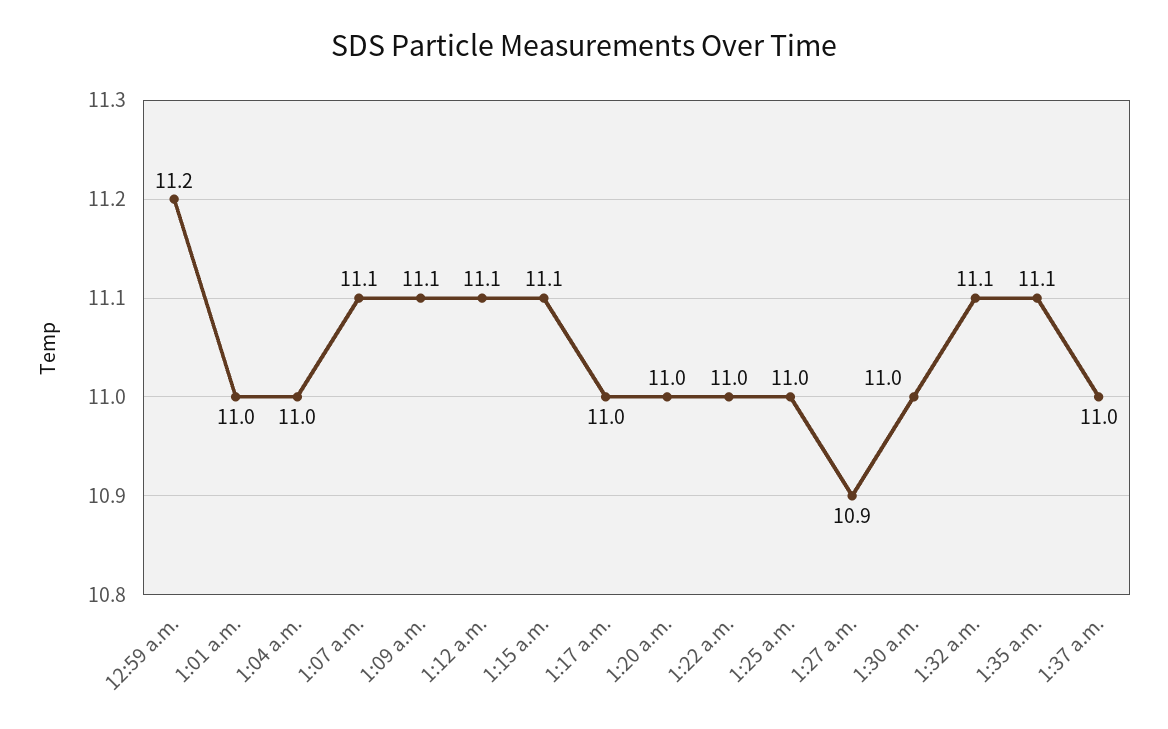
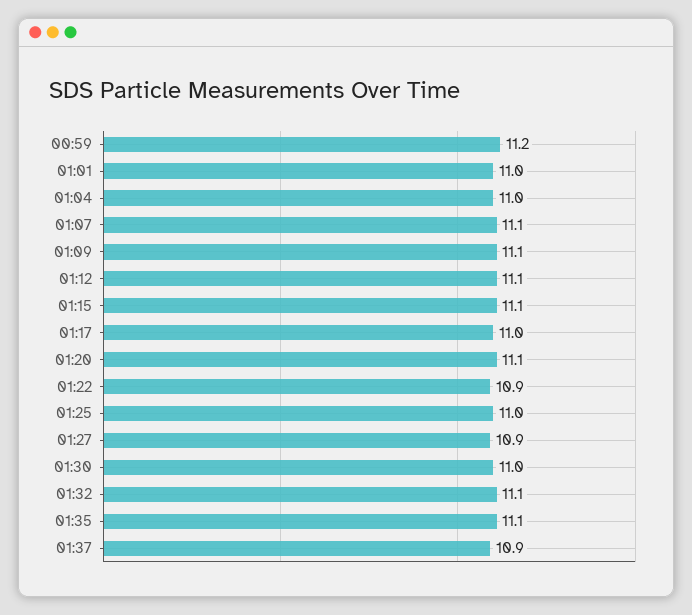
1:20 a.m.: 11 -> 11.1
1:22 a.m.: 11 -> 10.9
1:37 a.m.: 11 -> 10.9

